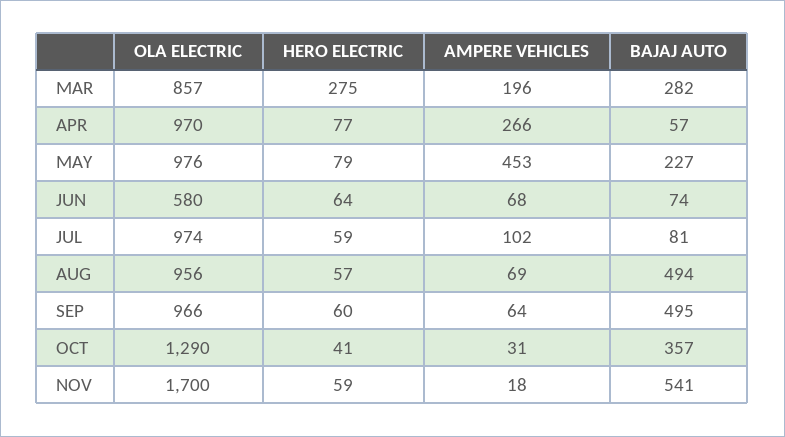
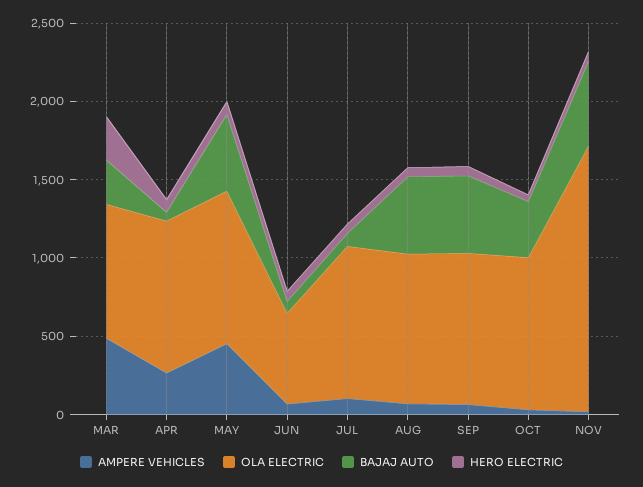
AMPERE VEHICLES, MAR: 196 -> 500
BAJAJ AUTO, MAY: 227 -> 500
OLA ELECTRIC, OCT: 1290 -> 1000

